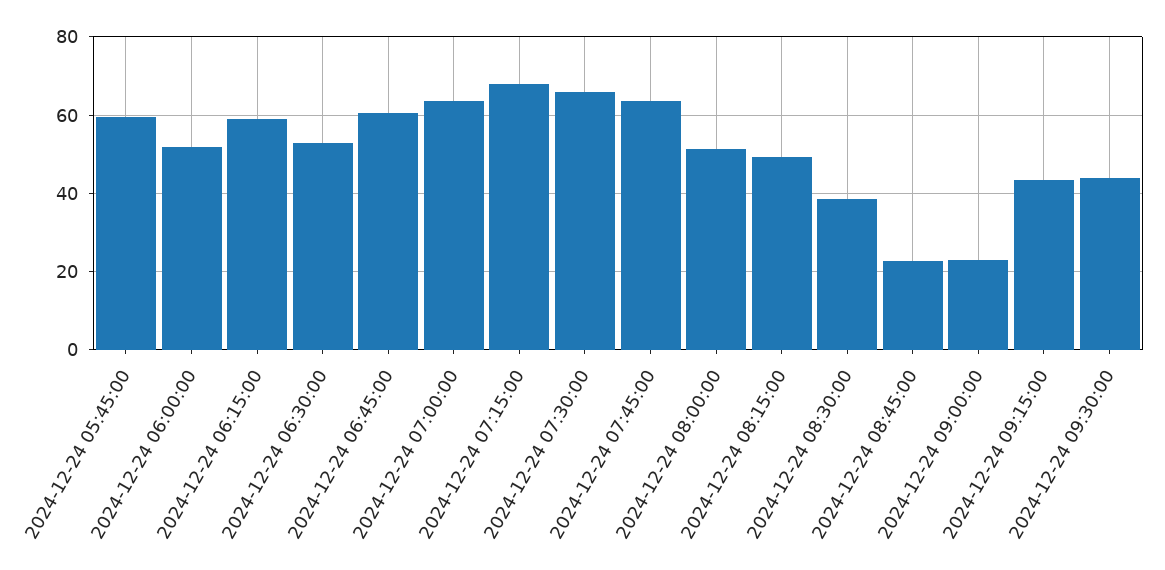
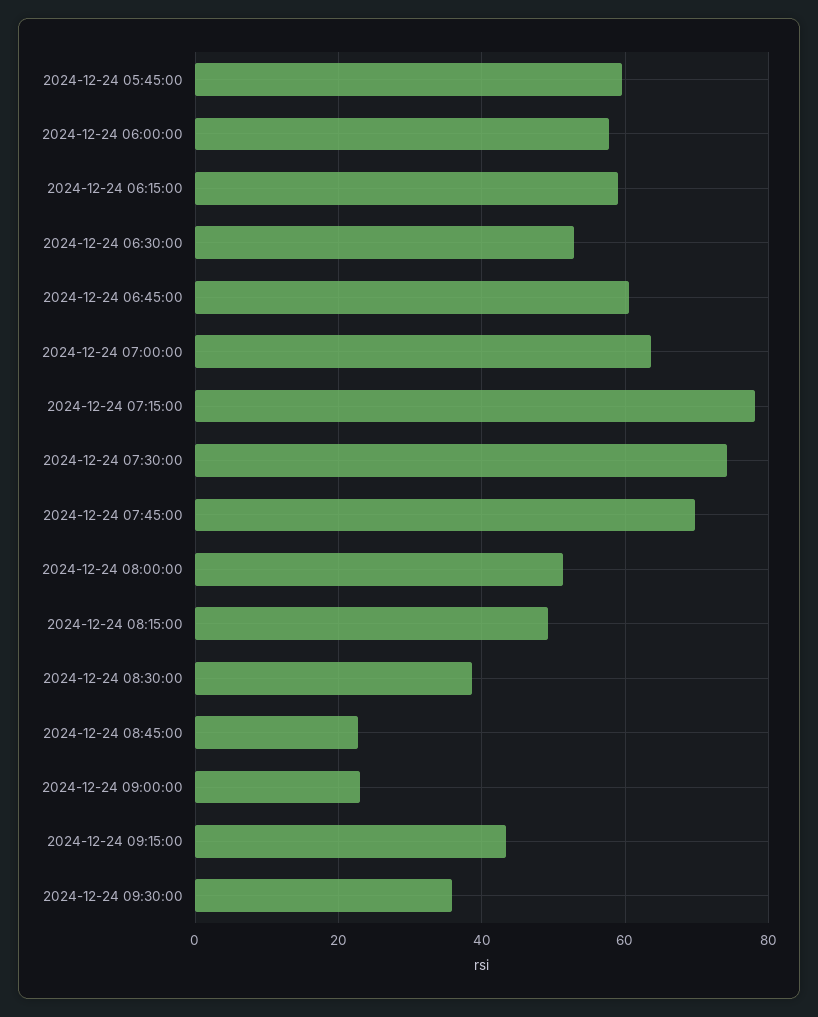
2024-12-24 06:00:00: 52 -> 58
2024-12-24 07:15:00: 68 -> 78
2024-12-24 07:30:00: 66 -> 74
2024-12-24 07:45:00: 64 -> 70
2024-12-24 09:30:00: 44 -> 36

